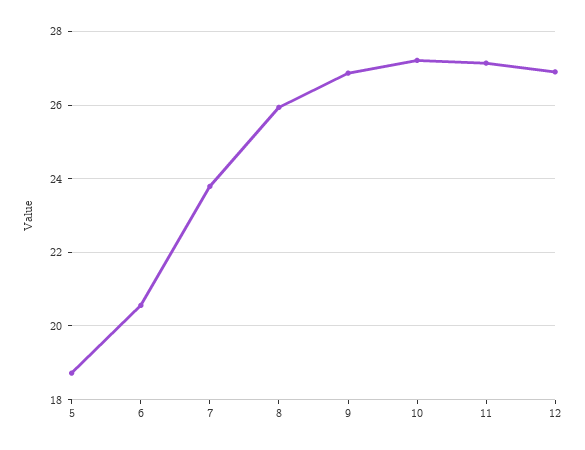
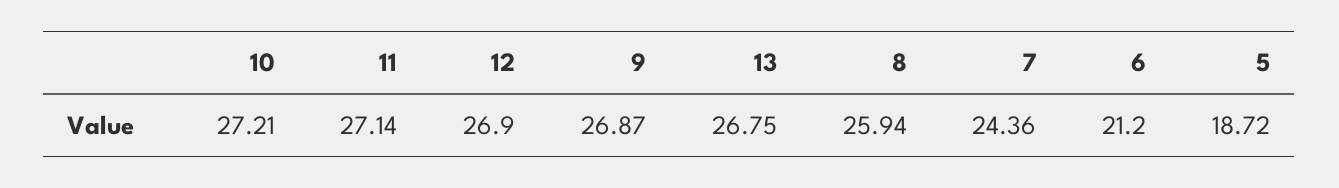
6: 20.6 -> 21.2
7: 23.8 -> 24.36
13: none -> 26.75

